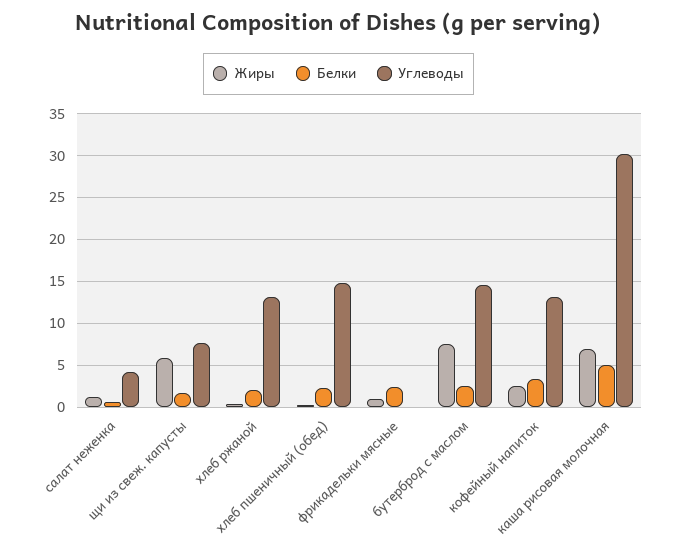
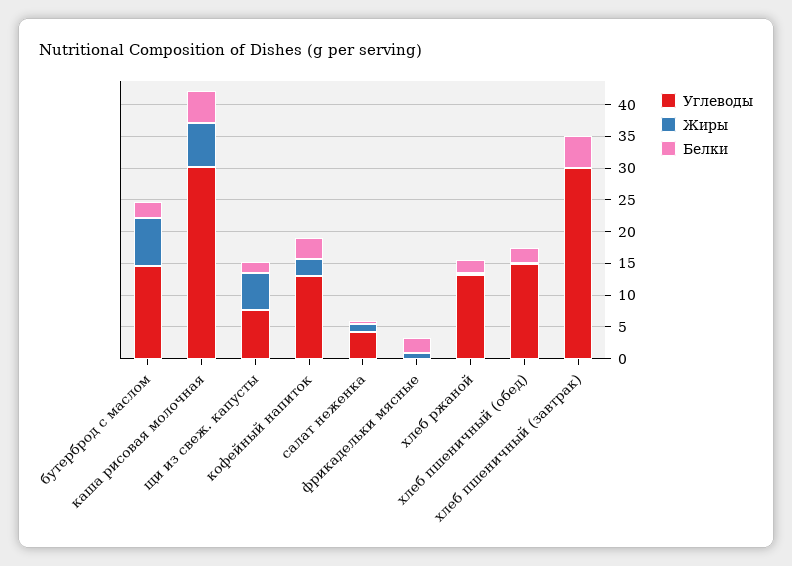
Углеводы, хлеб пшеничный (завтрак): none -> 30
Жиры, хлеб пшеничный (завтрак): none -> 0
Белки, хлеб пшеничный (завтрак): none -> 5

